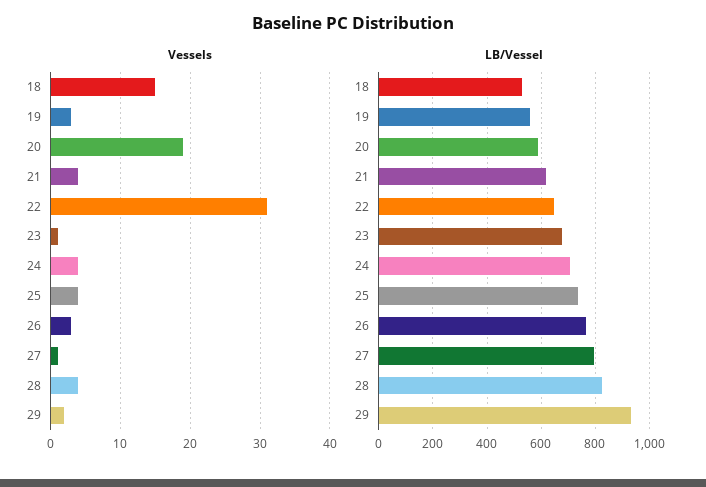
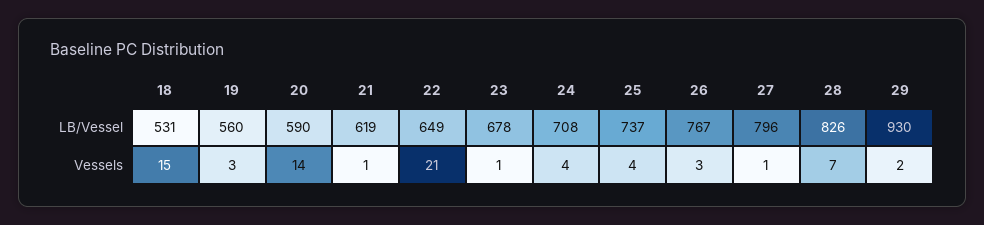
Vessels, 20: 19 -> 14
Vessels, 21: 4 -> 1
Vessels, 22: 31 -> 21
Vessels, 28: 4 -> 7

